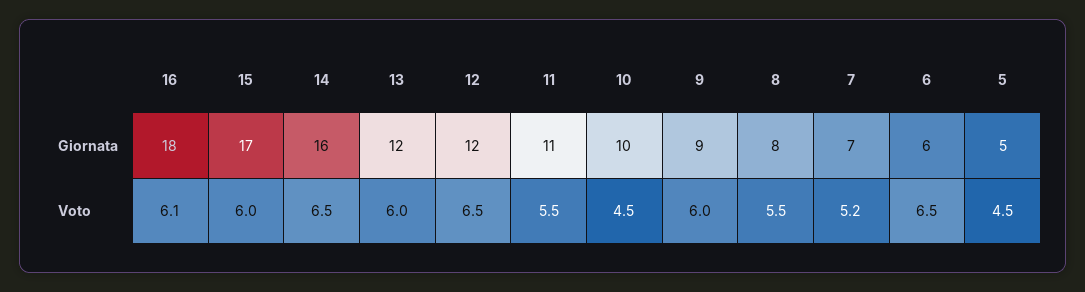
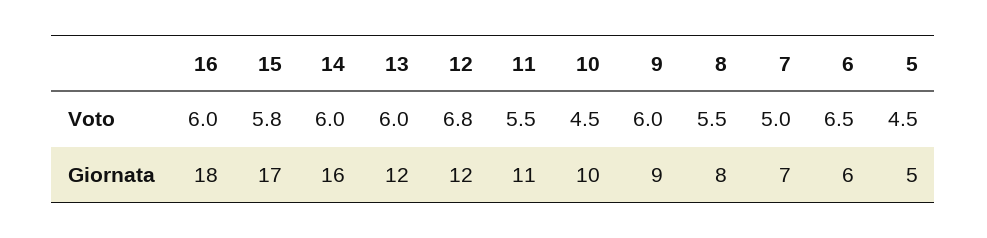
16, Voto: 6.1 -> 6
15, Voto: 6 -> 5.8
14, Voto: 6.5 -> 6
12, Voto: 6.5 -> 6.8
7, Voto: 5.2 -> 5

